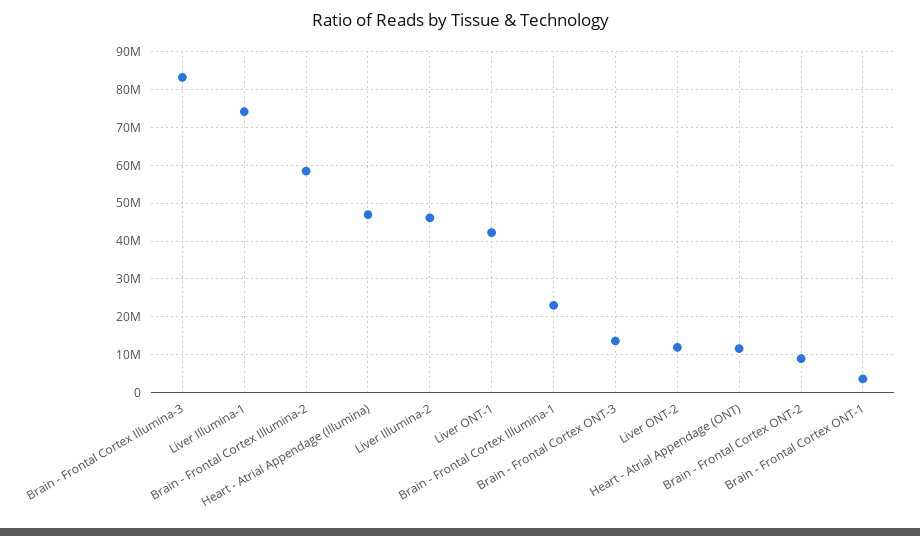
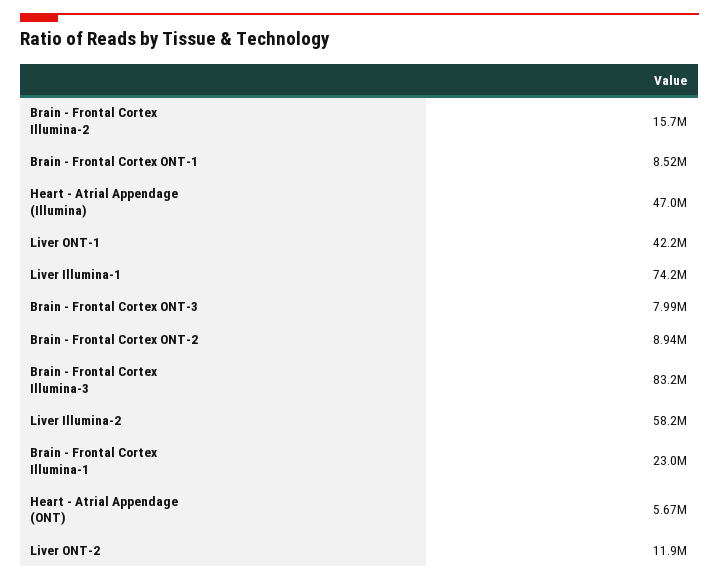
Brain - Frontal Cortex Illumina-2: 58000000 -> 15700000
Liver Illumina-2: 46000000 -> 58200000
Brain - Frontal Cortex ONT-3: 14000000 -> 7990000
Heart - Atrial Appendage (ONT): 12000000 -> 5670000
Brain - Frontal Cortex ONT-1: 4000000 -> 8520000

